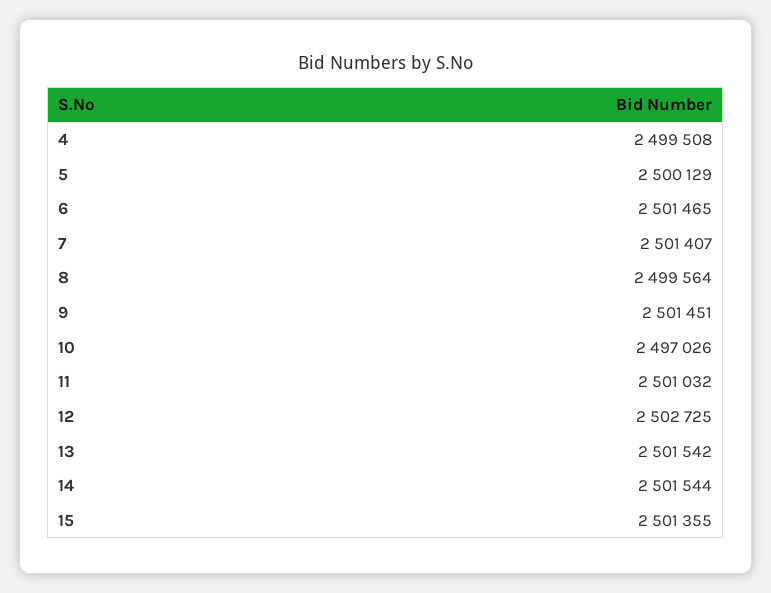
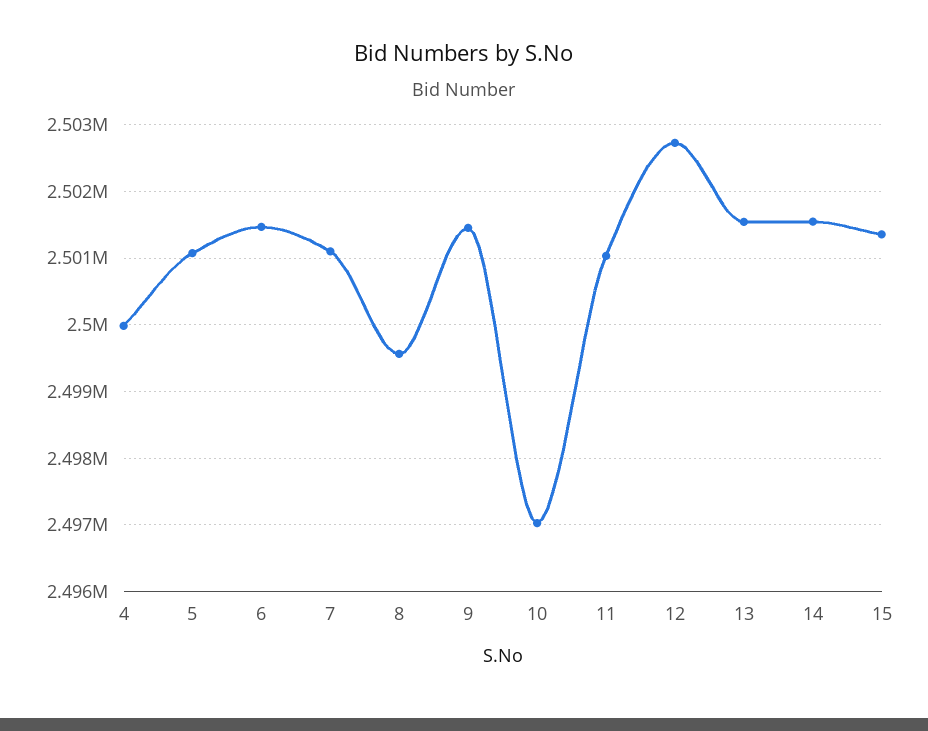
4: 2499508 -> 2500000
5: 2500129 -> 2501100
7: 2501407 -> 2501100

